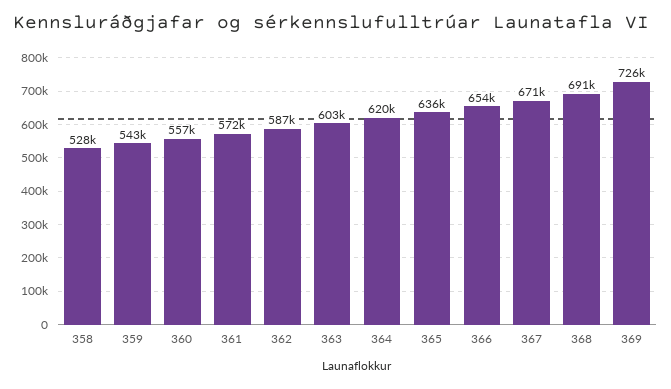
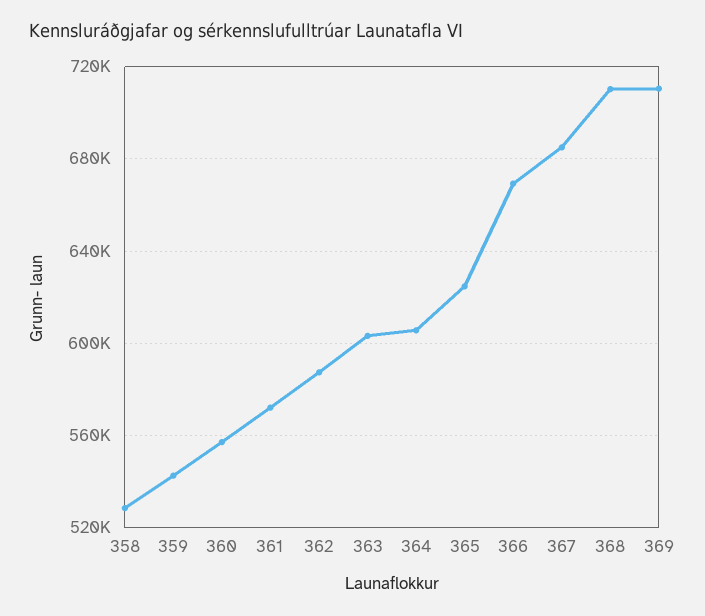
364: 620000 -> 605000
365: 636000 -> 625000
366: 654000 -> 670000
367: 671000 -> 685000
368: 691000 -> 710000
369: 726000 -> 710000

